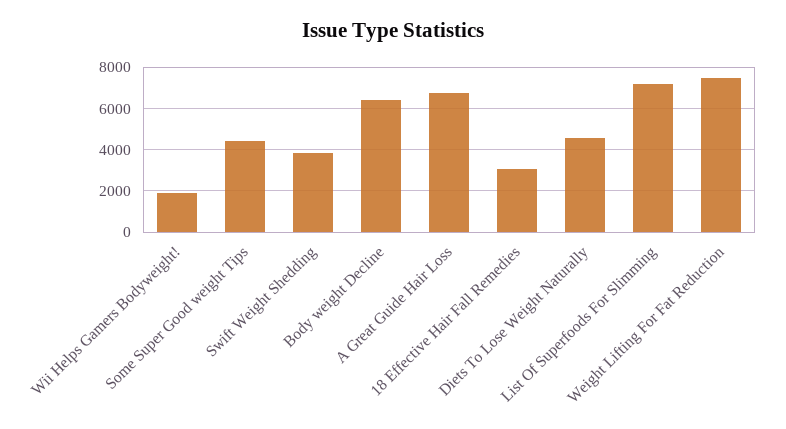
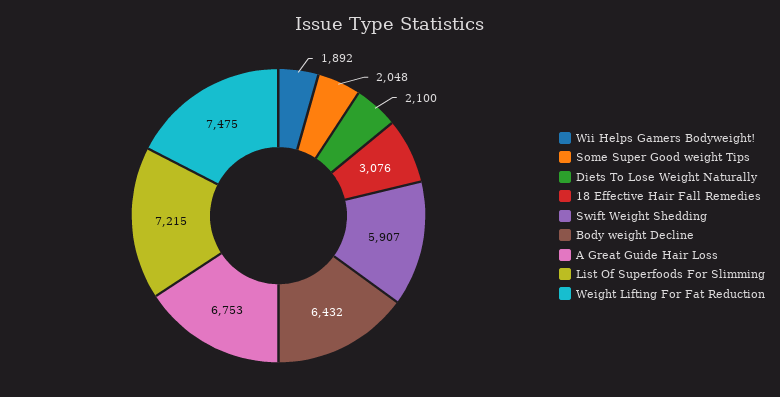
Some Super Good weight Tips: 4500 -> 2048
Swift Weight Shedding: 4000 -> 5907
Diets To Lose Weight Naturally: 4500 -> 2100

